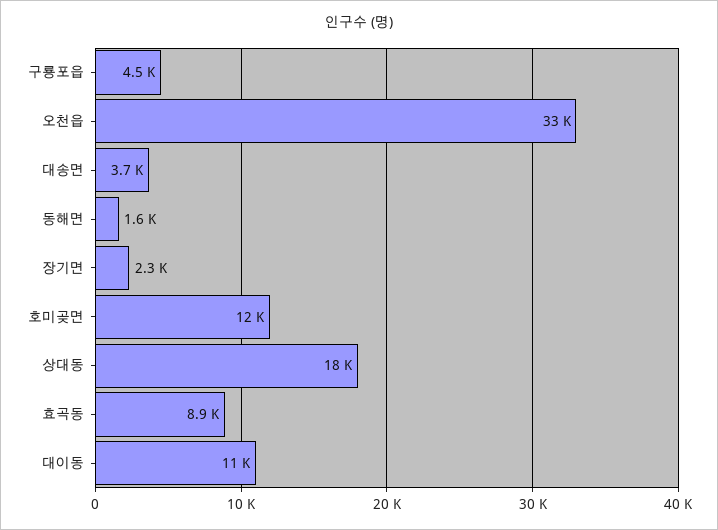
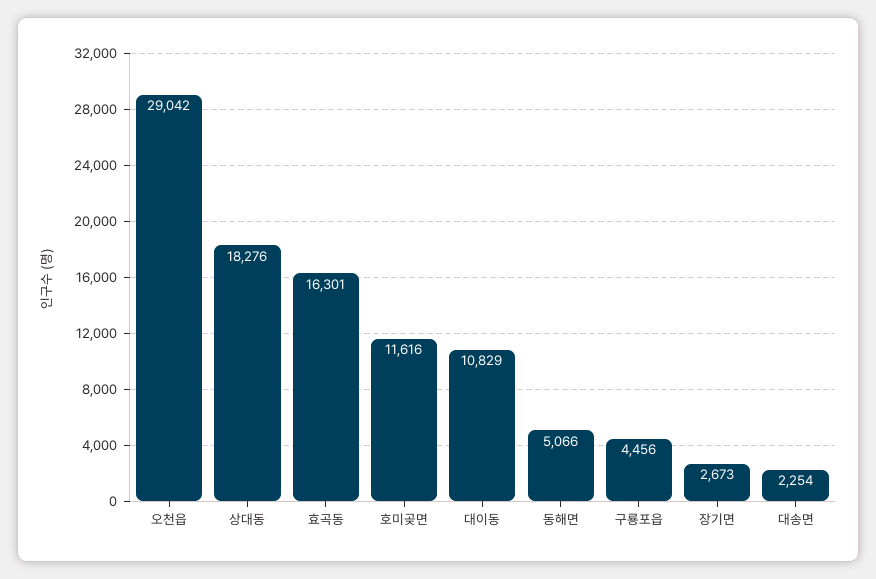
오천읍: 33000 -> 29042
대송면: 3700 -> 2254
동해면: 1600 -> 5066
장기면: 2300 -> 2673
효곡동: 8900 -> 16301

